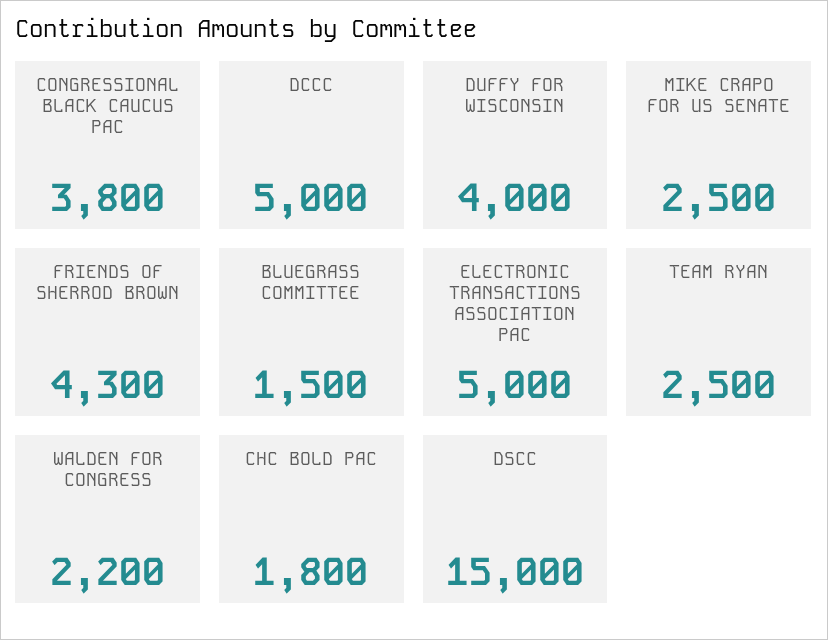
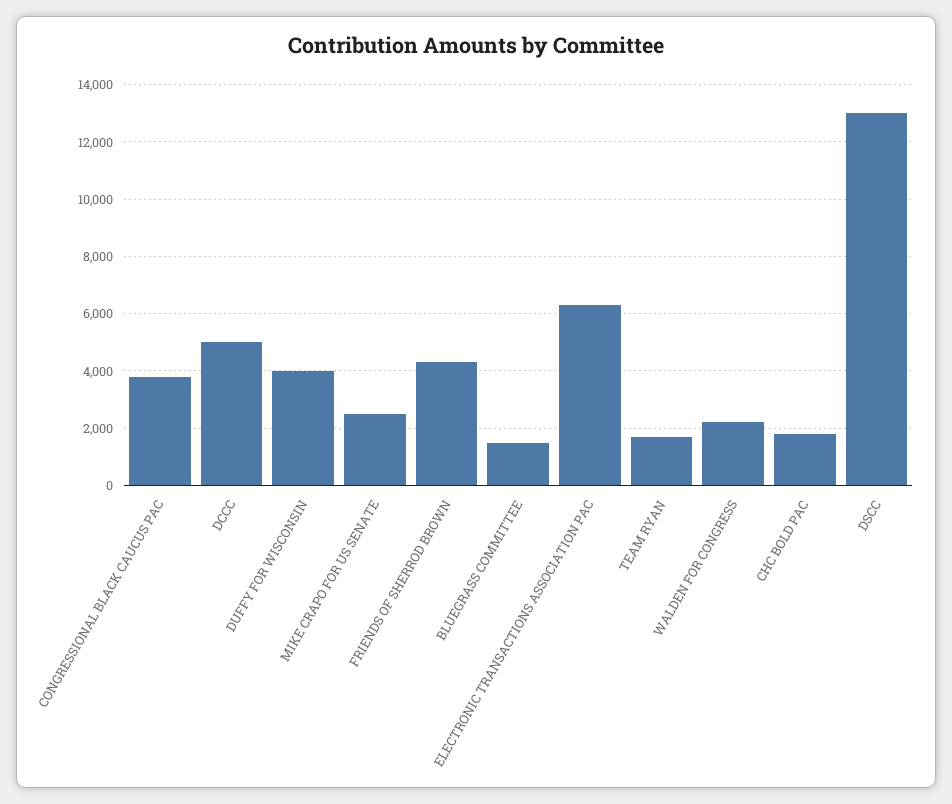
ELECTRONIC TRANSACTIONS ASSOCIATION PAC: 5000 -> 6250
TEAM RYAN: 2500 -> 1750
DSCC: 15000 -> 13000

